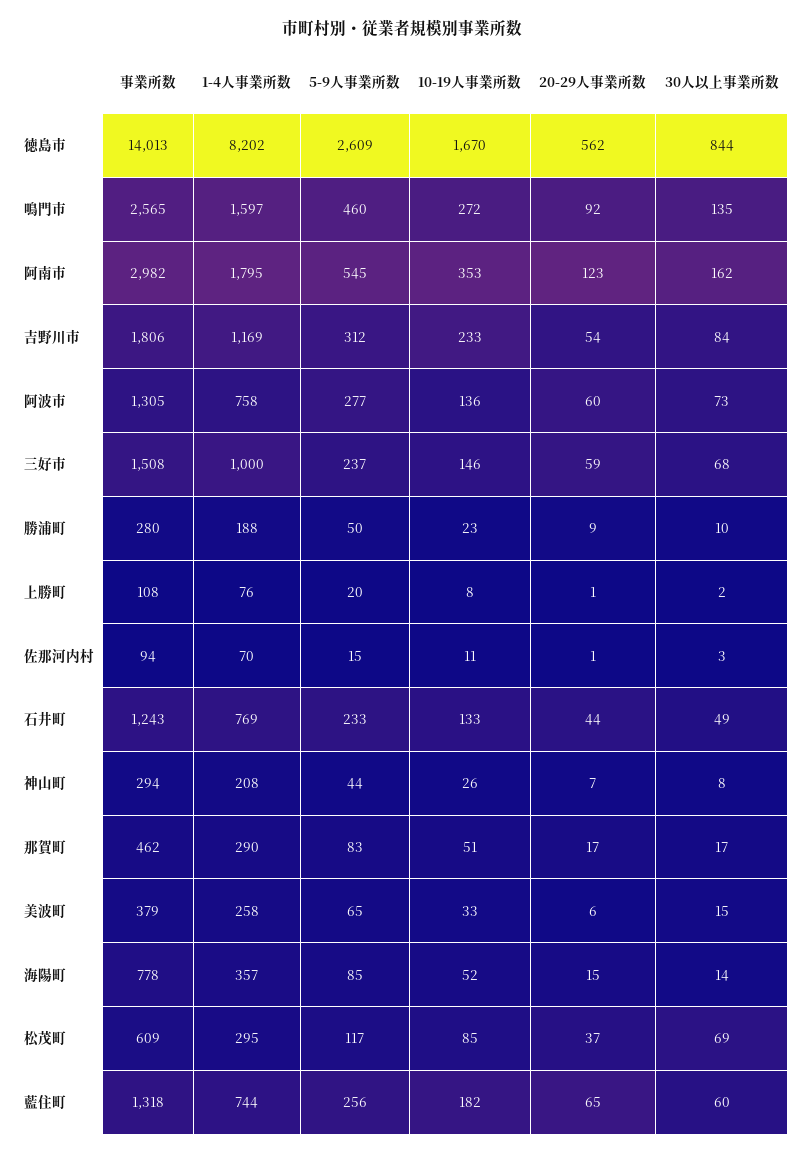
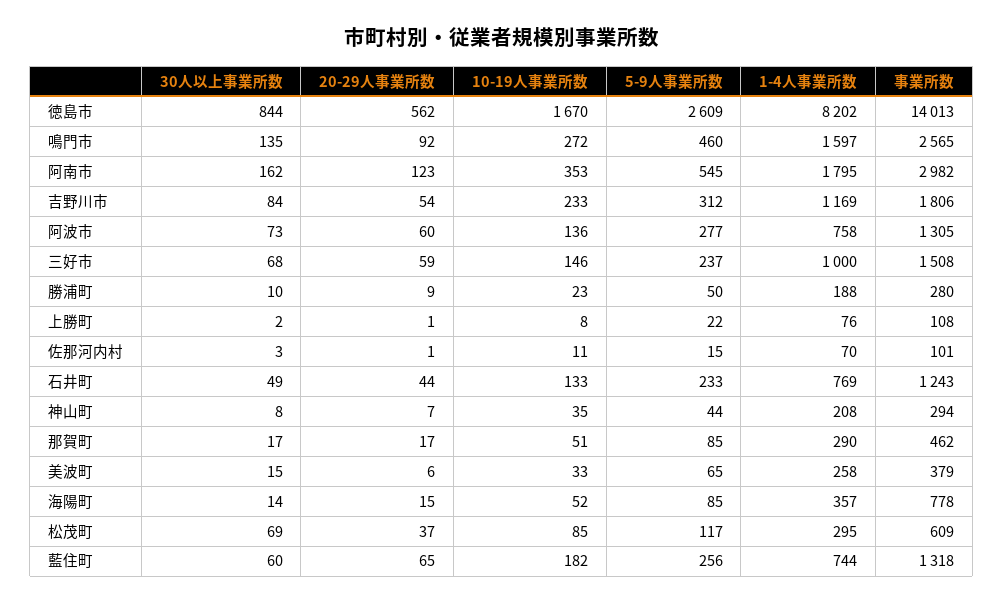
5-9人事業所数, 上勝町: 20 -> 22
事業所数, 佐那河内村: 94 -> 101
10-19人事業所数, 神山町: 26 -> 35
5-9人事業所数, 那賀町: 83 -> 85

